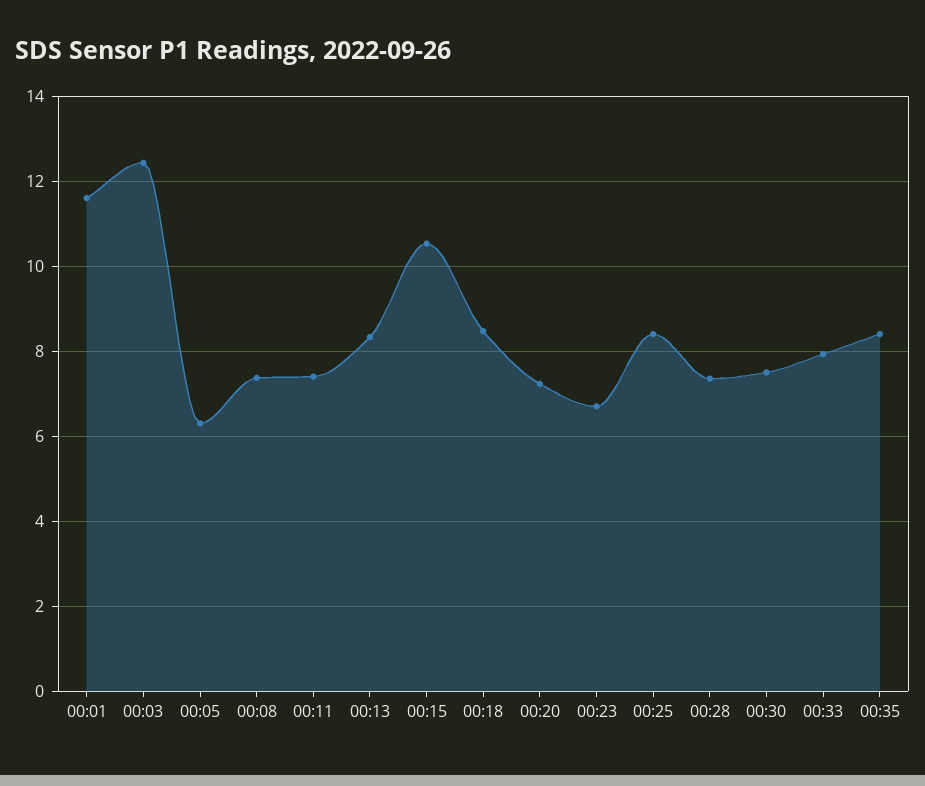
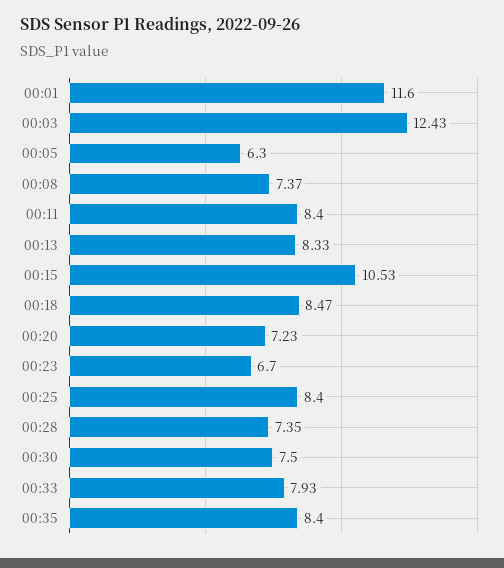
00:11: 7.4 -> 8.4

